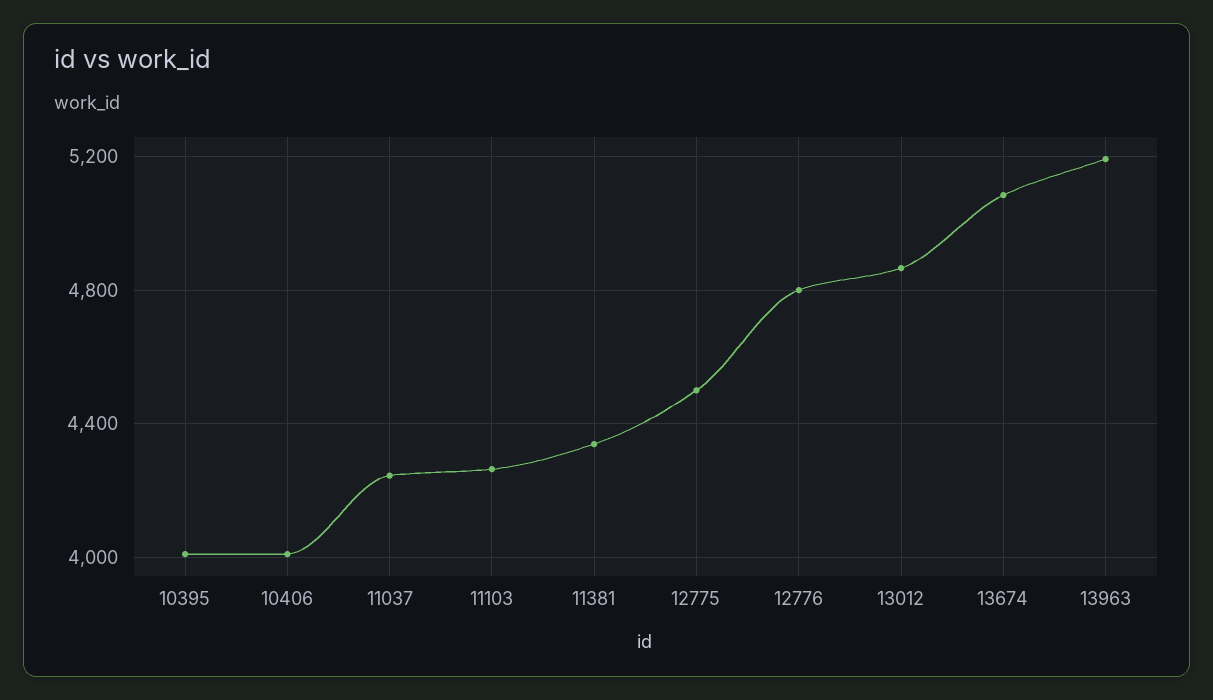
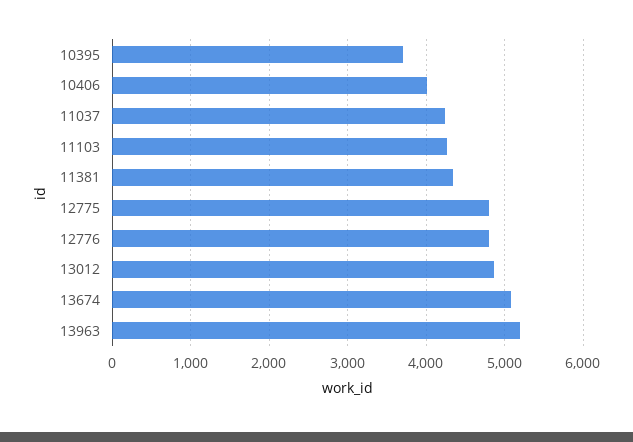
10395: 4000 -> 3700
12775: 4500 -> 4800

